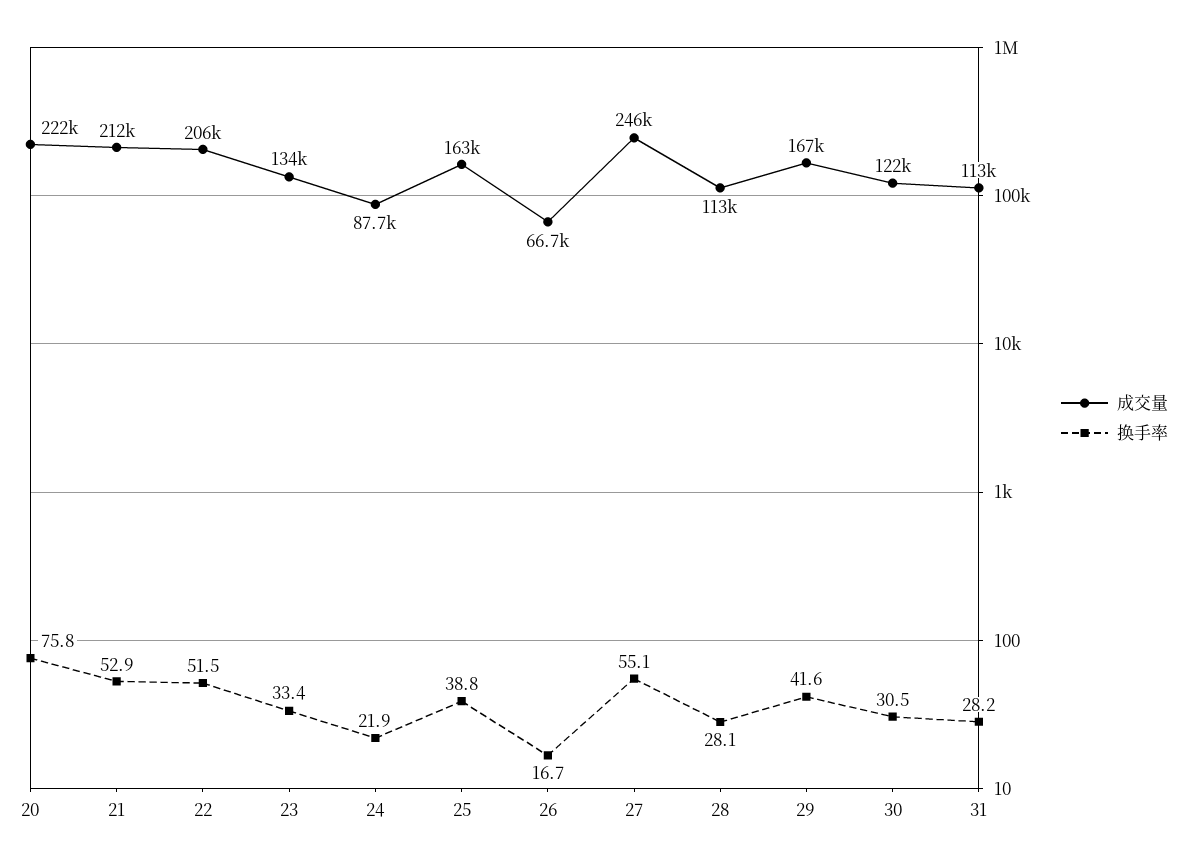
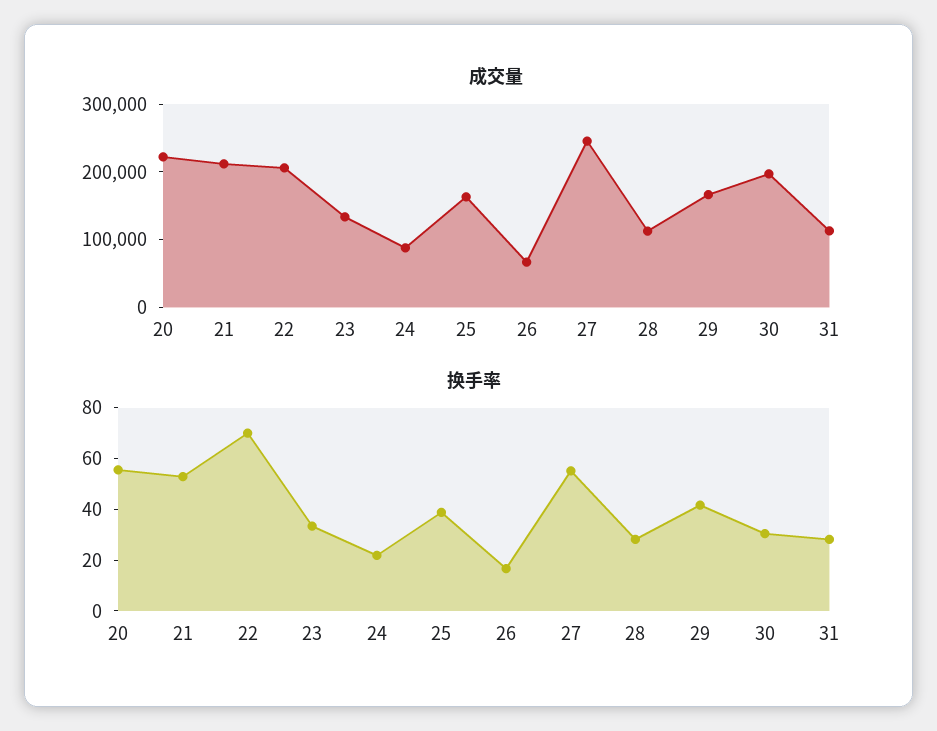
换手率, 20: 75.8 -> 55
换手率, 22: 51.5 -> 70
成交量, 30: 122000 -> 200000

